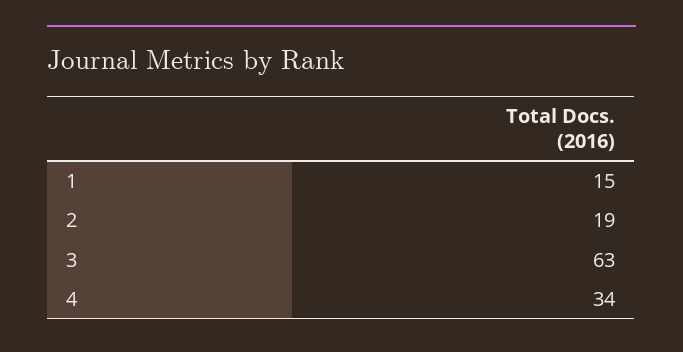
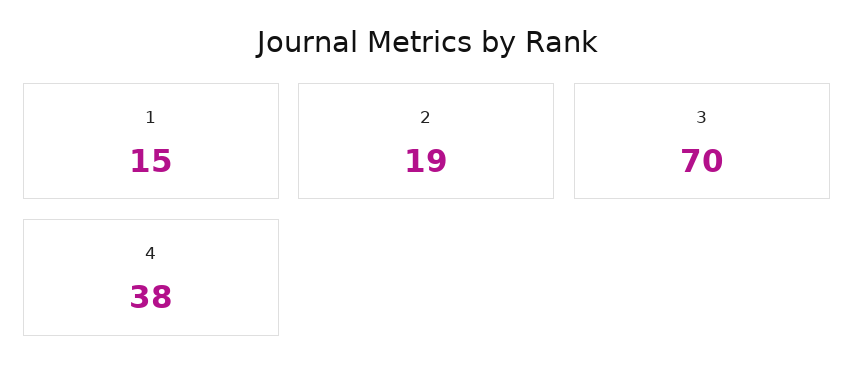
3: 63 -> 70
4: 34 -> 38

